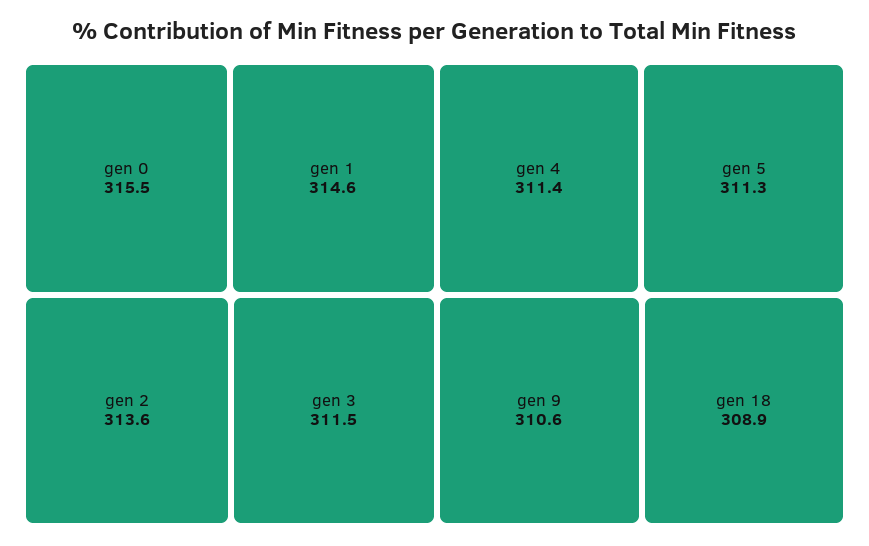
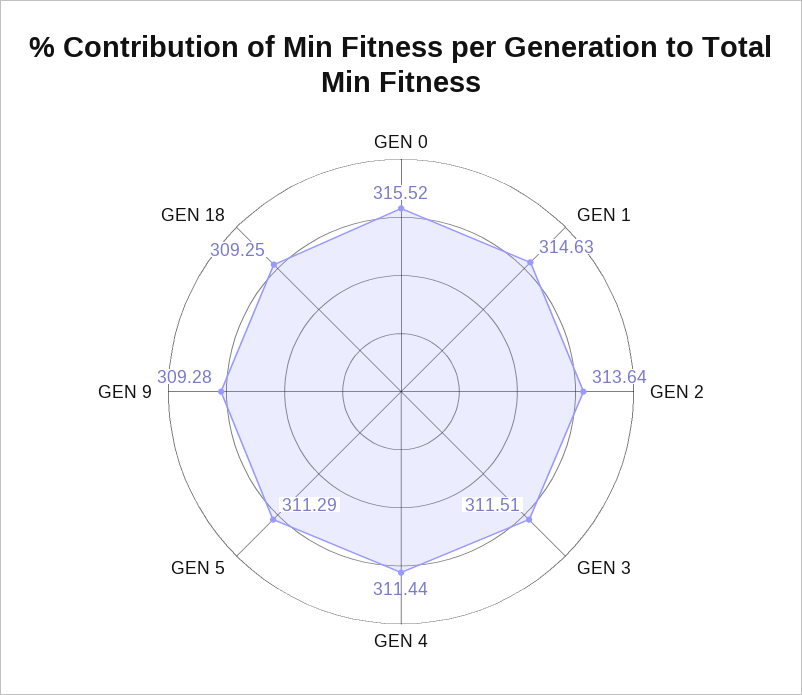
gen 9: 310.6 -> 309.28
gen 18: 308.9 -> 309.25

